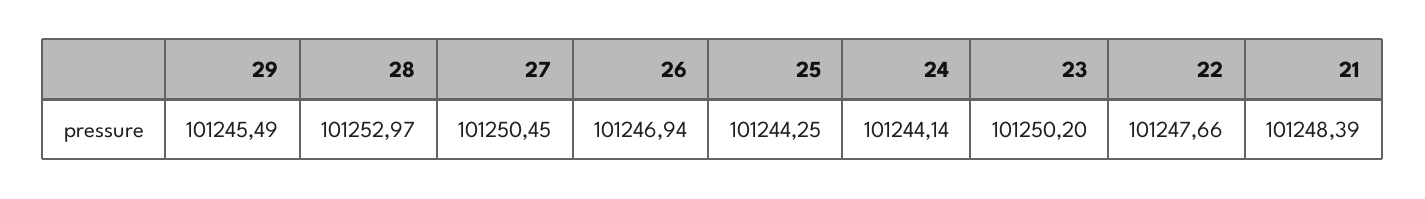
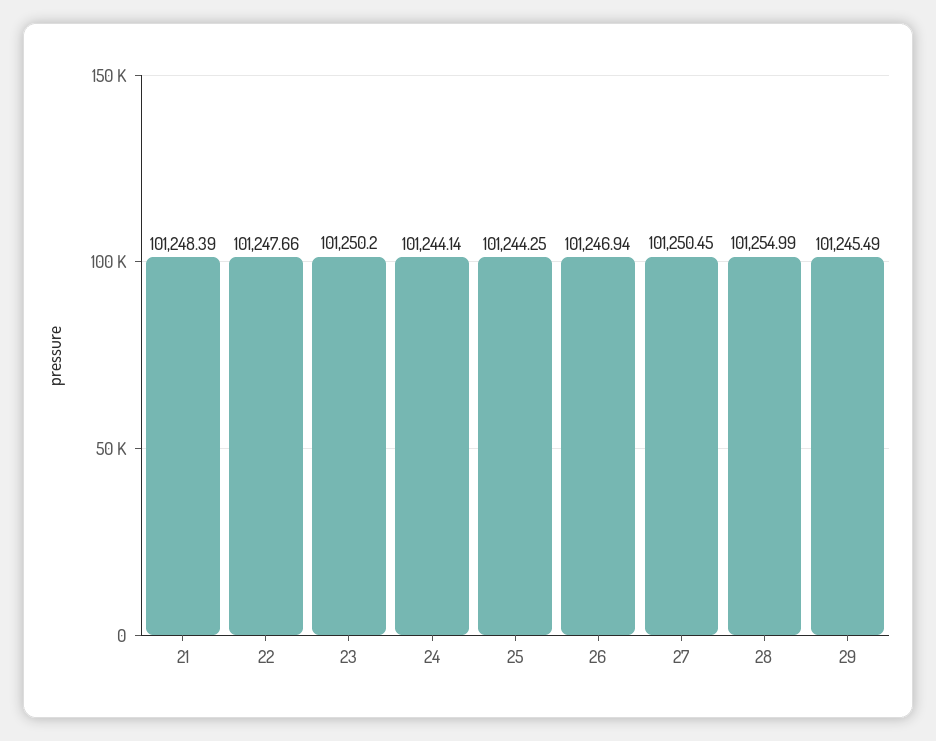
28: 101252.97 -> 101254.99

